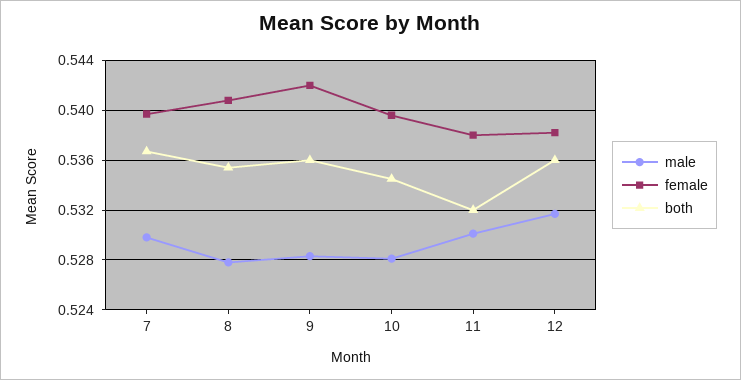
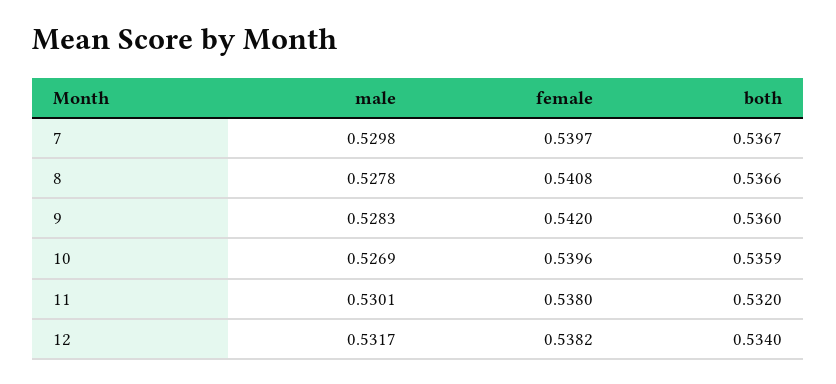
both, 8: 0.5355 -> 0.5366
male, 10: 0.528 -> 0.5269
both, 10: 0.5345 -> 0.5359
both, 12: 0.536 -> 0.534

